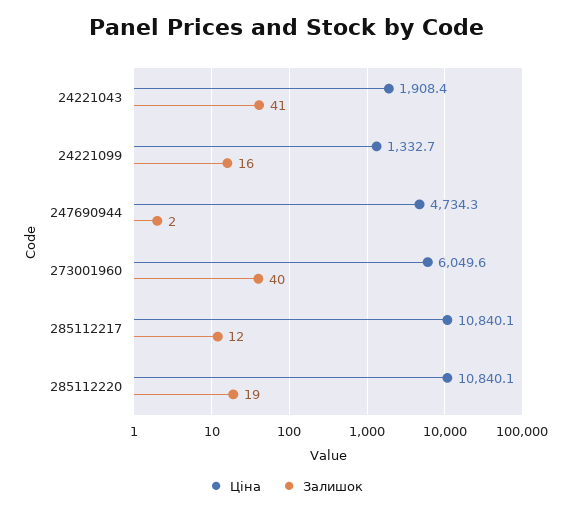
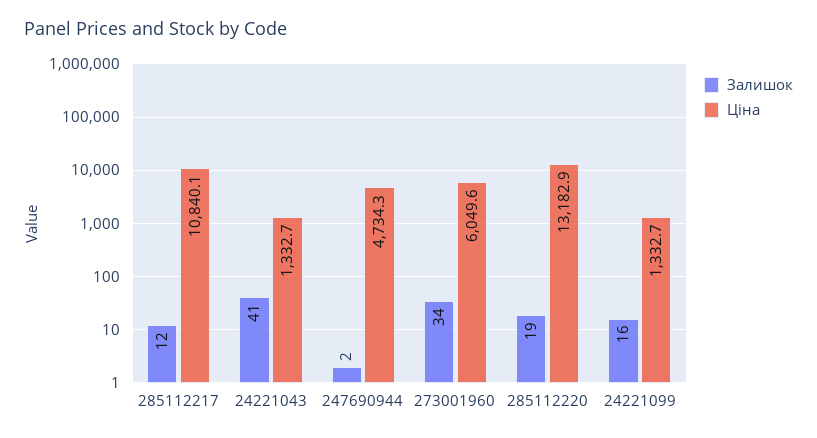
Ціна, 24221043: 1908.4 -> 1332.7
Залишок, 273001960: 40 -> 34
Ціна, 285112220: 10840.1 -> 13182.9

